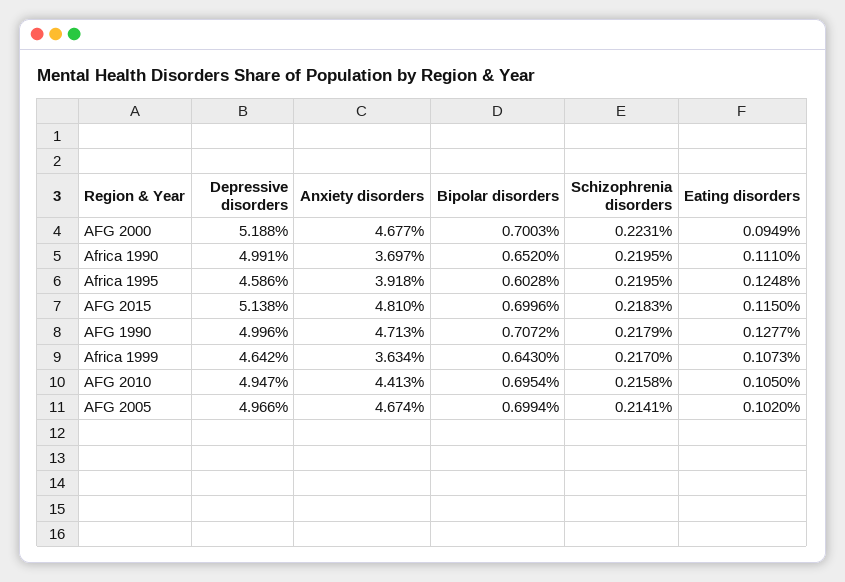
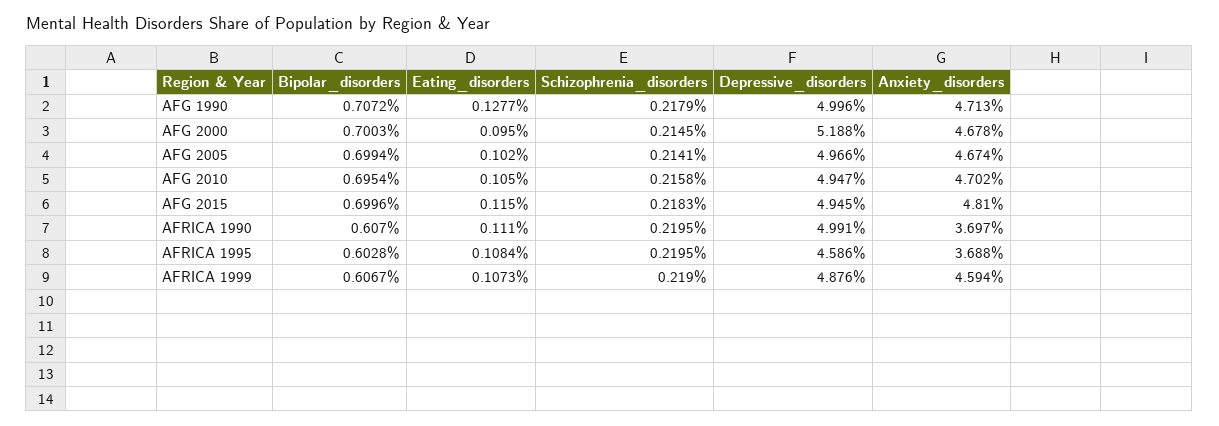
Anxiety disorders, AFG 2000: 4.677 -> 4.678
Schizophrenia disorders, AFG 2000: 0.2231 -> 0.2145
Eating disorders, AFG 2000: 0.0949 -> 0.095
Bipolar disorders, Africa 1990: 0.652 -> 0.607
Anxiety disorders, Africa 1995: 3.918 -> 3.688
Eating disorders, Africa 1995: 0.1248 -> 0.1084
Depressive disorders, AFG 2015: 5.138 -> 4.945
Depressive disorders, Africa 1999: 4.642 -> 4.876
Anxiety disorders, Africa 1999: 3.634 -> 4.594
Bipolar disorders, Africa 1999: 0.643 -> 0.6067
Schizophrenia disorders, Africa 1999: 0.217 -> 0.219
Anxiety disorders, AFG 2010: 4.413 -> 4.702

